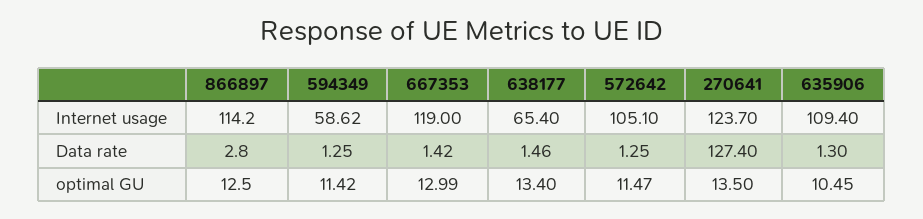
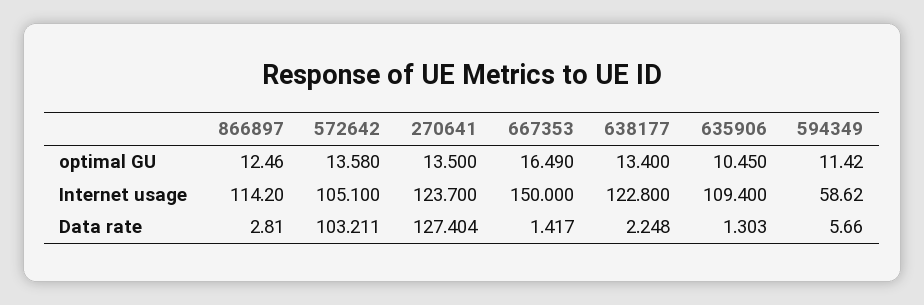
667353, Internet usage: 119 -> 150
638177, Internet usage: 65.4 -> 122.8
594349, Data rate: 1.25 -> 5.66
638177, Data rate: 1.46 -> 2.248
572642, Data rate: 1.25 -> 103.211
667353, optimal GU: 12.99 -> 16.49
572642, optimal GU: 11.47 -> 13.58

